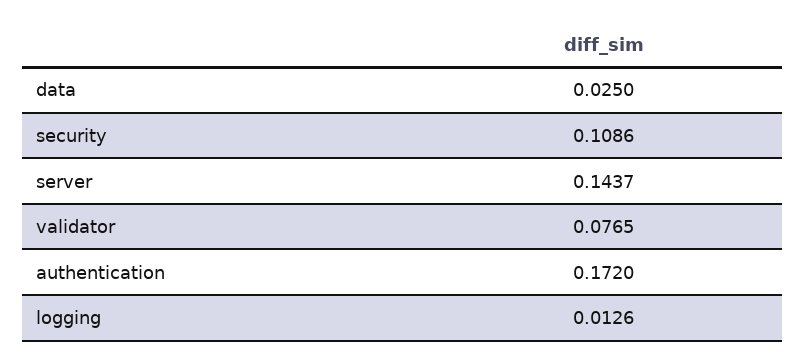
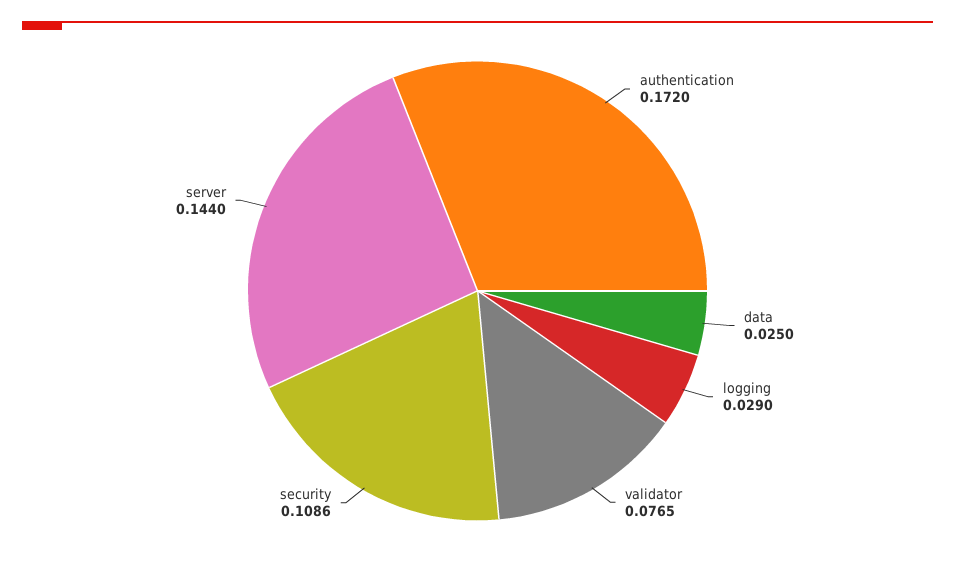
server: 0.1437 -> 0.144
logging: 0.0126 -> 0.029

